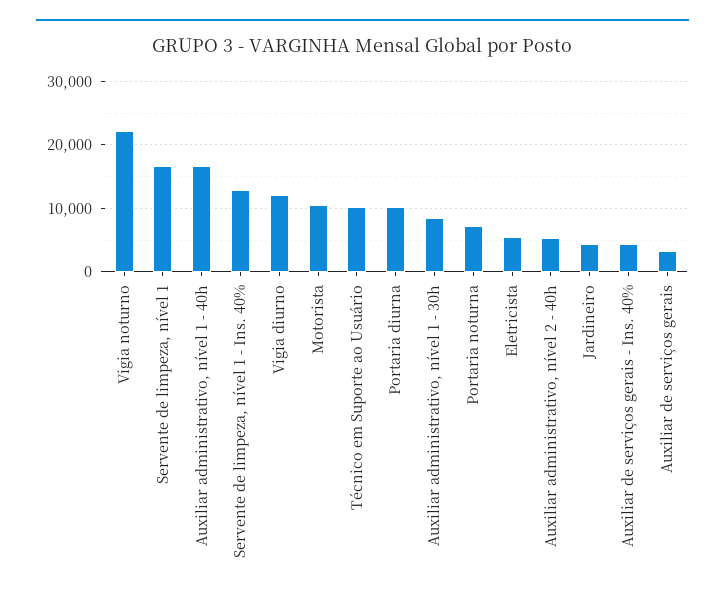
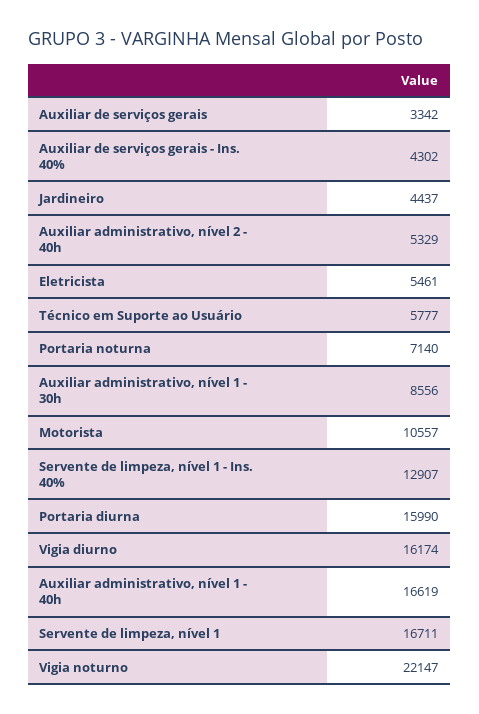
Vigia diurno: 12000 -> 16174
Técnico em Suporte ao Usuário: 10000 -> 5777
Portaria diurna: 10000 -> 15990

